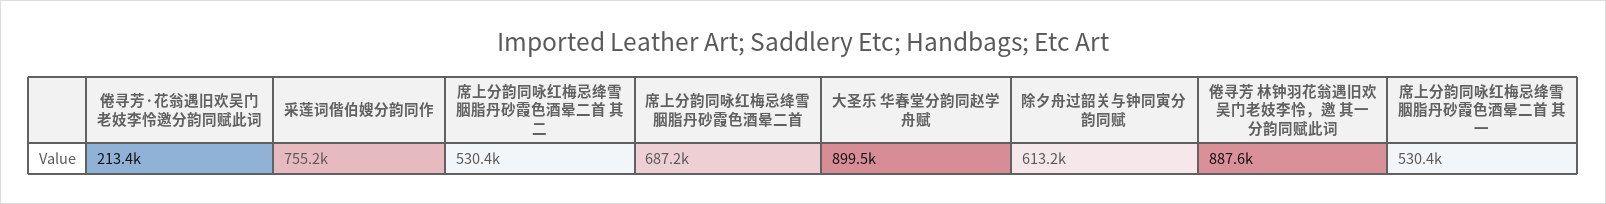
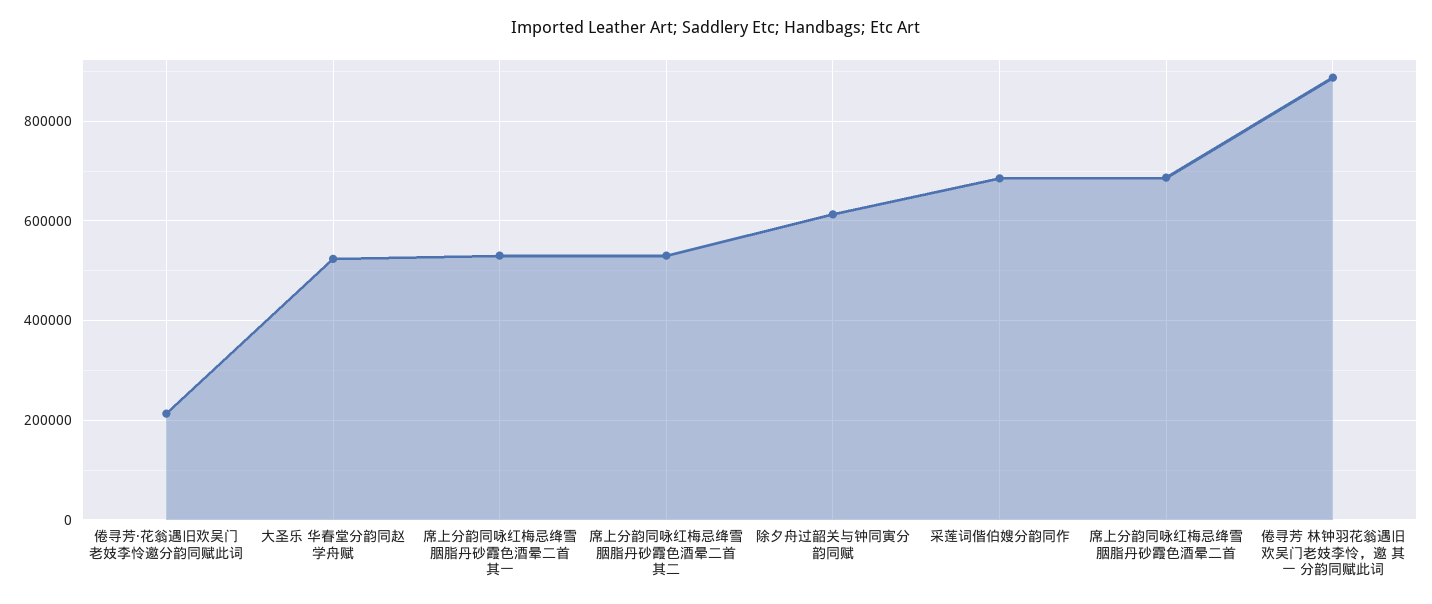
采莲词偕伯嫂分韵同作: 755200 -> 680000
大圣乐 华春堂分韵同赵学舟赋: 899500 -> 520000

